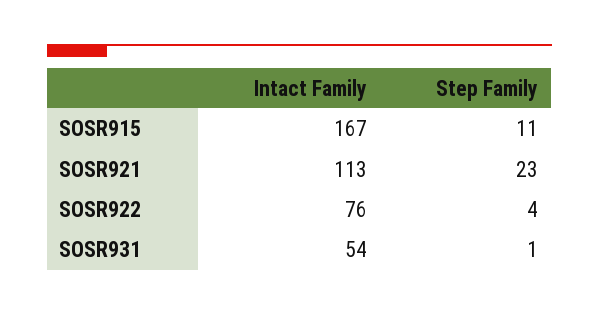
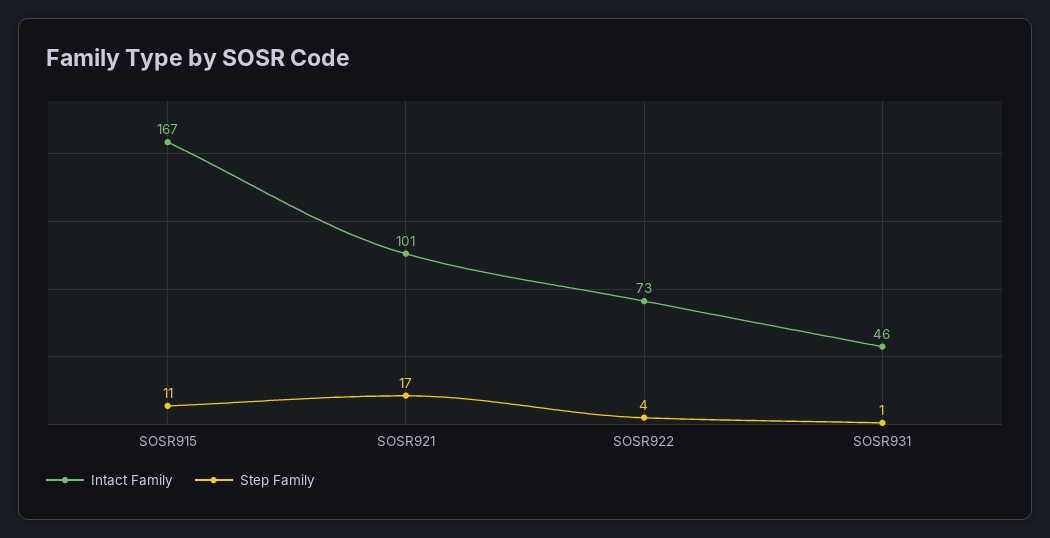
Intact Family, SOSR921: 113 -> 101
Step Family, SOSR921: 23 -> 17
Intact Family, SOSR922: 76 -> 73
Intact Family, SOSR931: 54 -> 46

